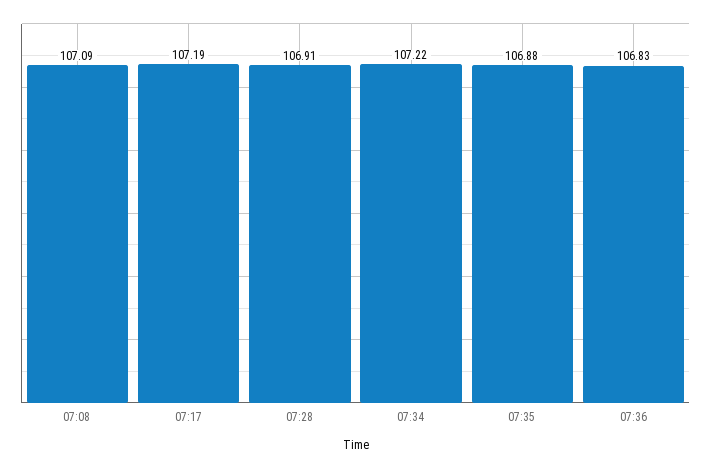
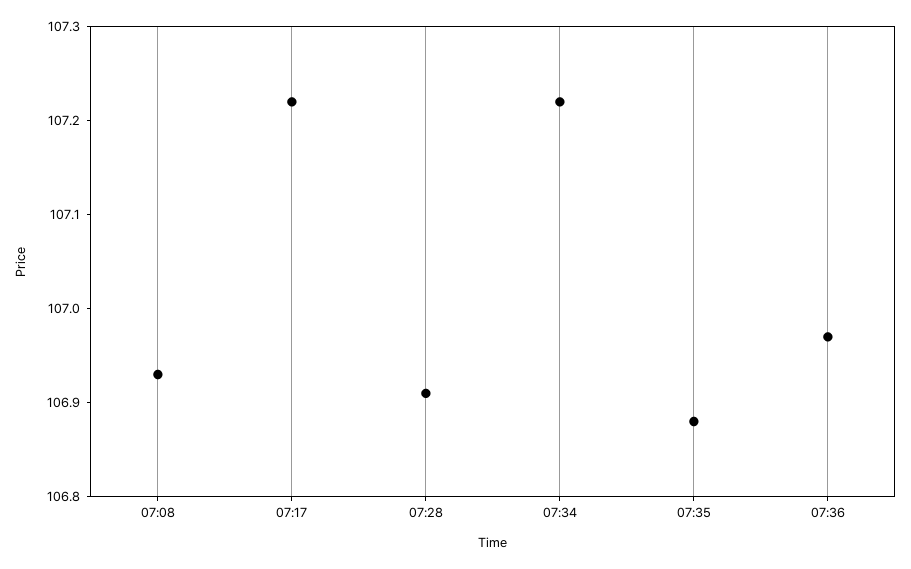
07:08: 107.09 -> 106.93
07:17: 107.19 -> 107.22
07:36: 106.83 -> 106.97

